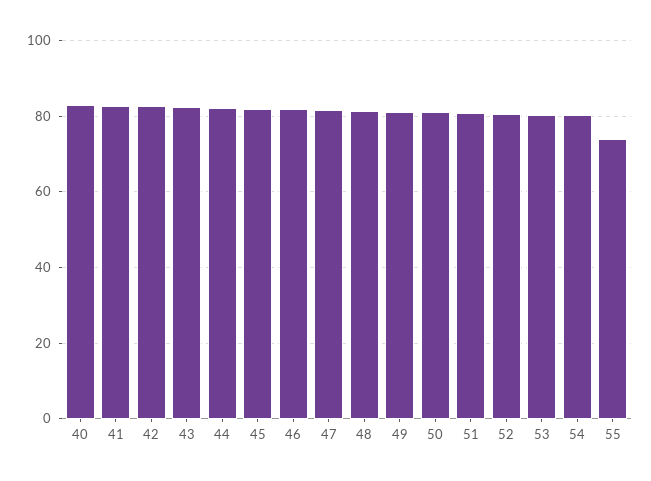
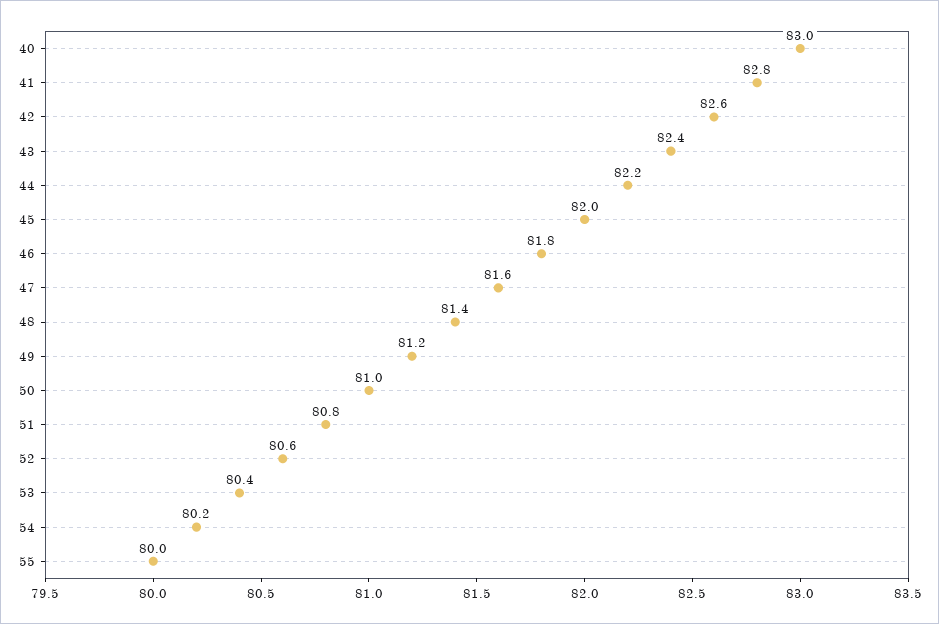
55: 74 -> 80

